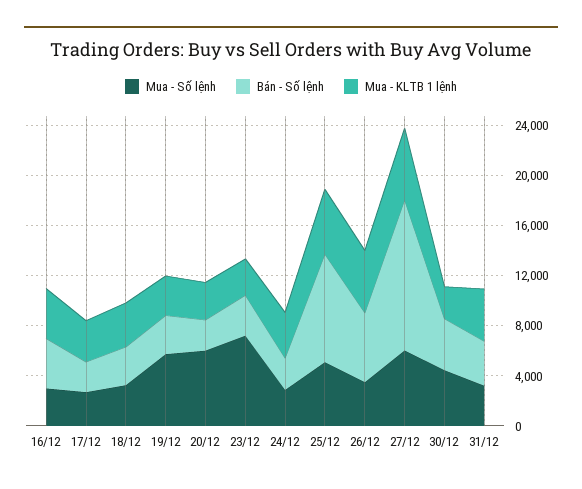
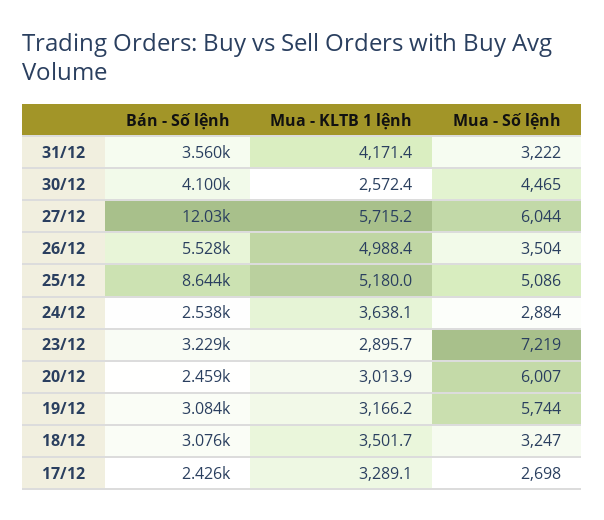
Mua - Số lệnh, 16/12: 3000 -> none
Bán - Số lệnh, 16/12: 4000 -> none
Mua - KLTB 1 lệnh, 16/12: 4000 -> none

